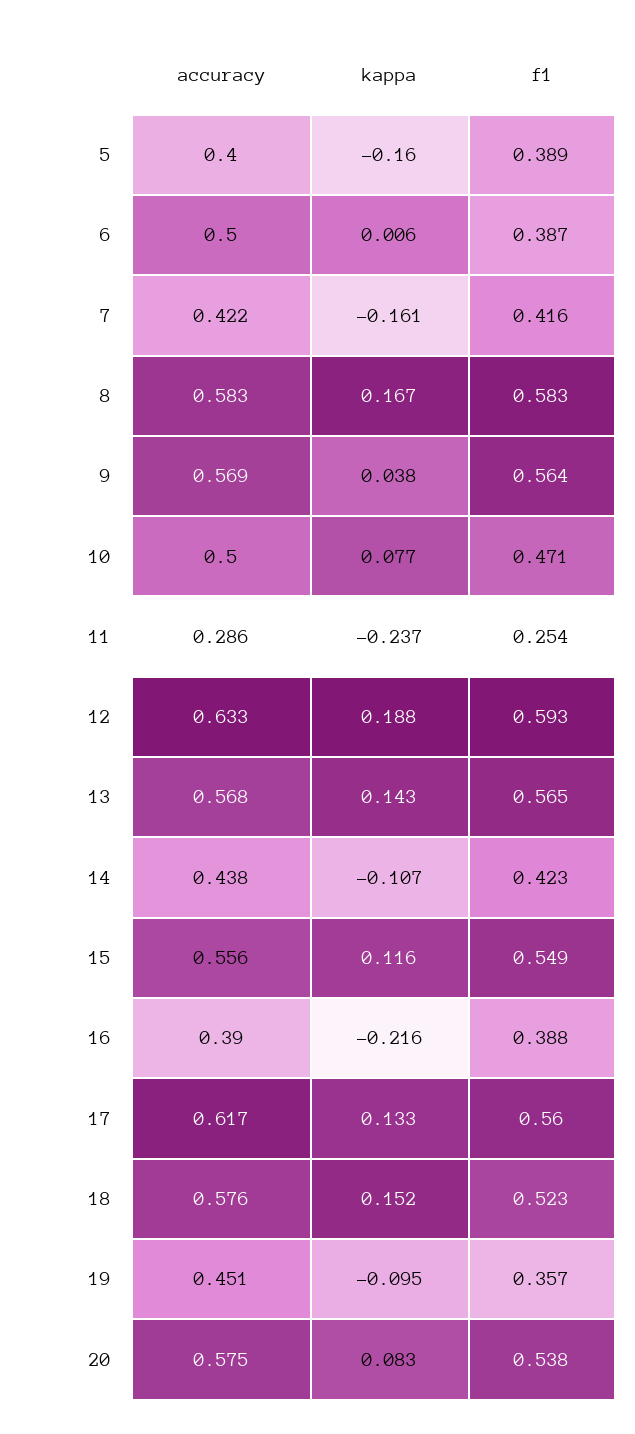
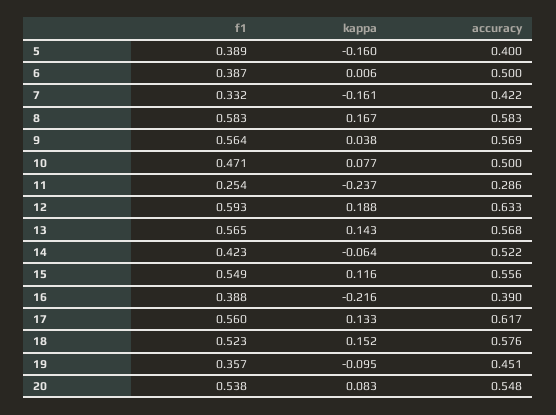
f1, 7: 0.416 -> 0.332
accuracy, 14: 0.438 -> 0.522
kappa, 14: -0.107 -> -0.064
accuracy, 20: 0.575 -> 0.548

